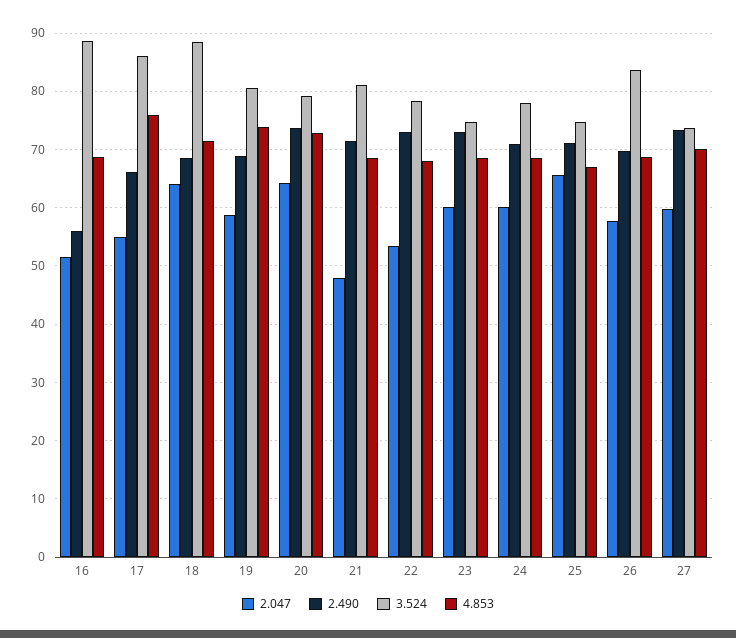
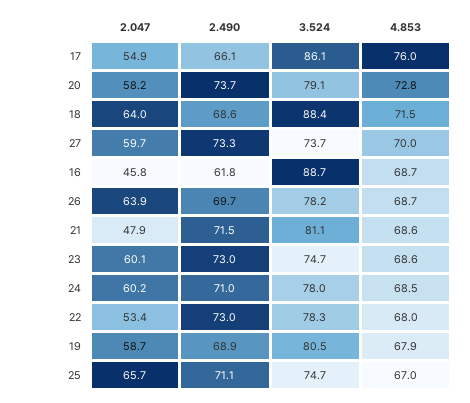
2.047, 16: 52 -> 45.8
2.490, 16: 56 -> 61.8
4.853, 19: 74 -> 67.9
2.047, 20: 64 -> 58.2
2.047, 26: 58 -> 63.9
3.524, 26: 84 -> 78.2

